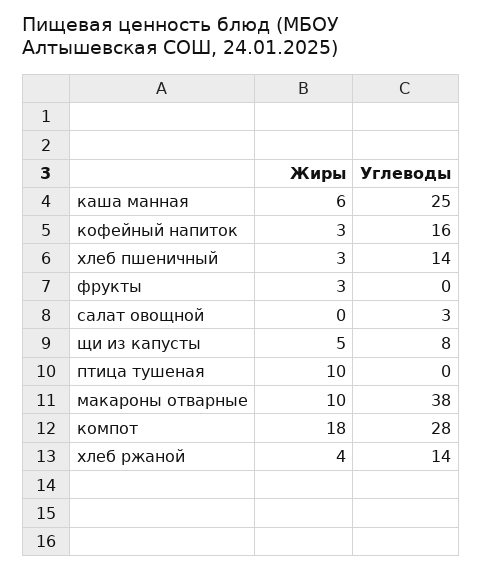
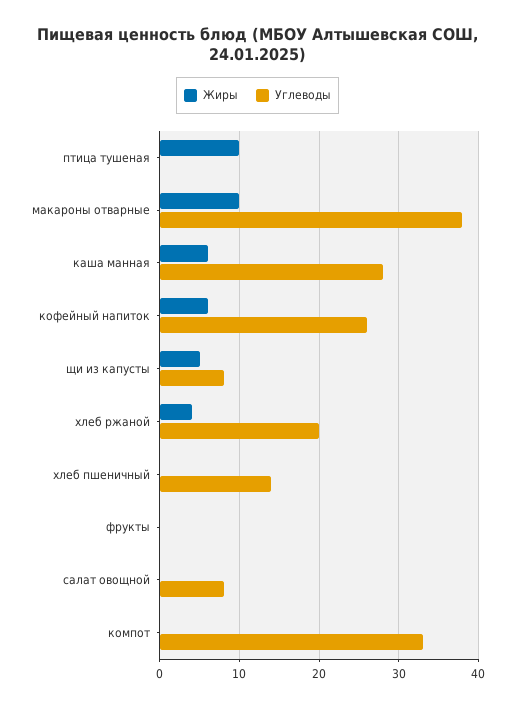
Углеводы, каша манная: 25 -> 28
Жиры, кофейный напиток: 3 -> 6
Углеводы, кофейный напиток: 16 -> 26
Жиры, хлеб пшеничный: 3 -> 0
Жиры, фрукты: 3 -> 0
Углеводы, салат овощной: 3 -> 8
Жиры, компот: 18 -> 0
Углеводы, компот: 28 -> 33
Углеводы, хлеб ржаной: 14 -> 20

